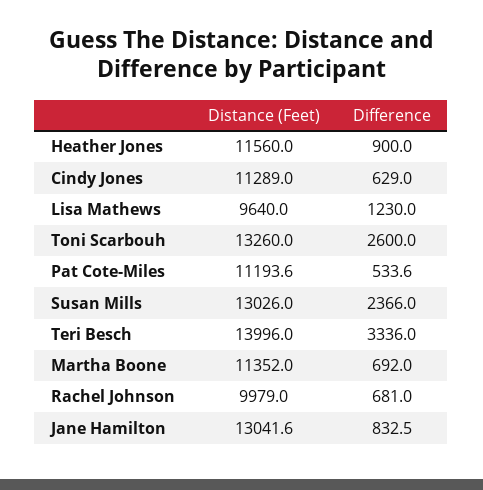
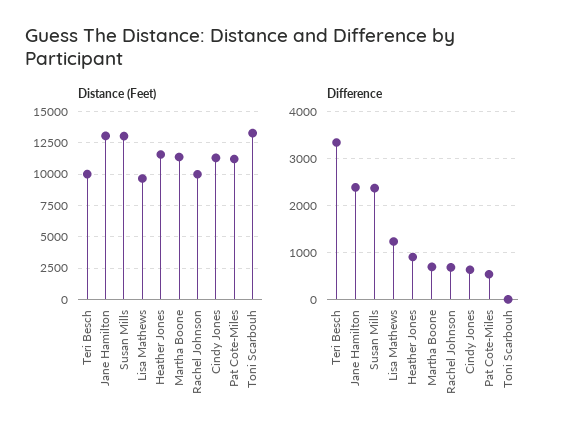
Difference, Toni Scarbouh: 2600 -> 0
Distance (Feet), Teri Besch: 13996 -> 10000
Difference, Jane Hamilton: 832.5 -> 2400

